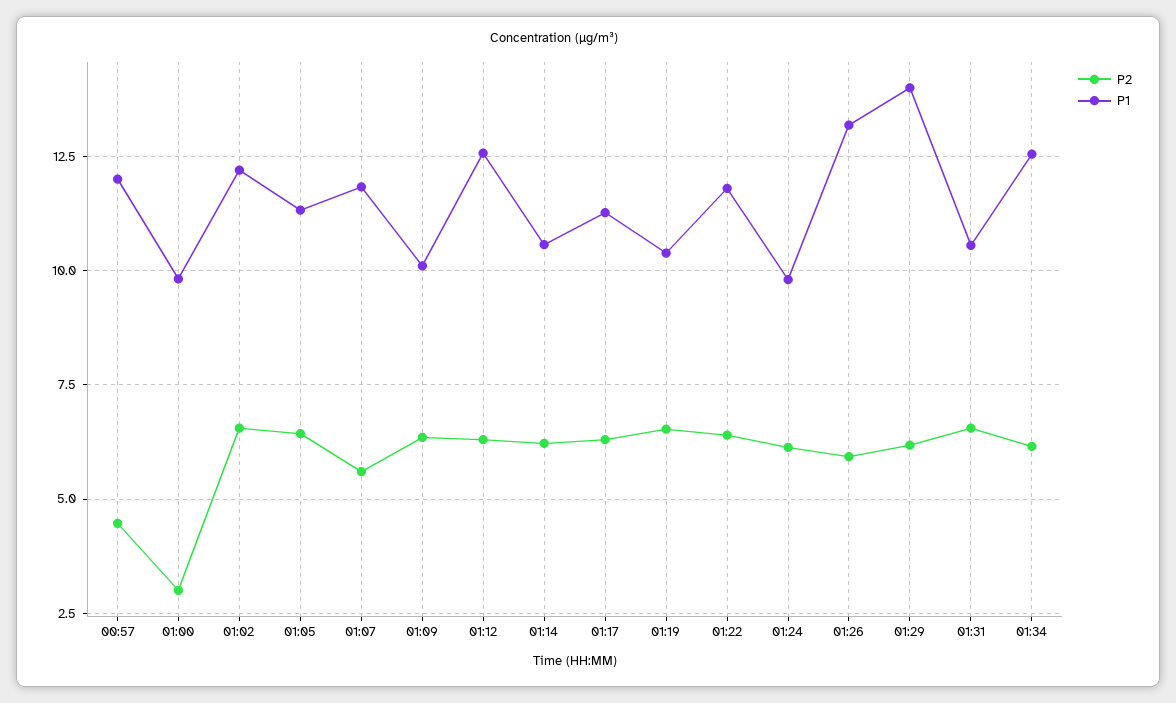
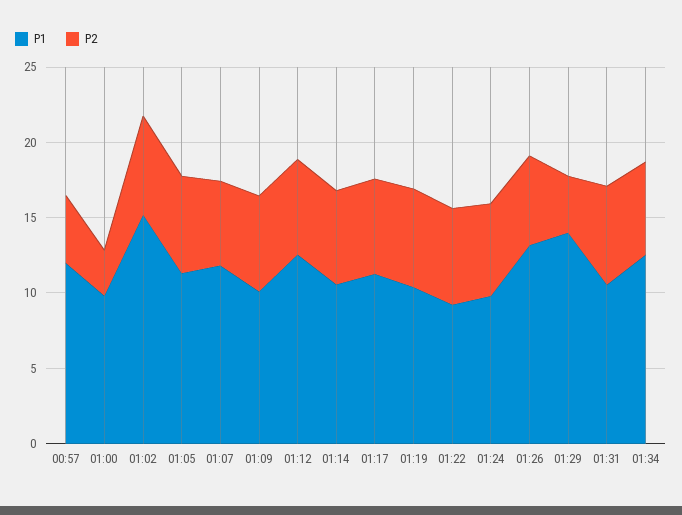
P1, 01:02: 12.25 -> 15
P1, 01:22: 11.75 -> 9
P2, 01:29: 6.25 -> 4

